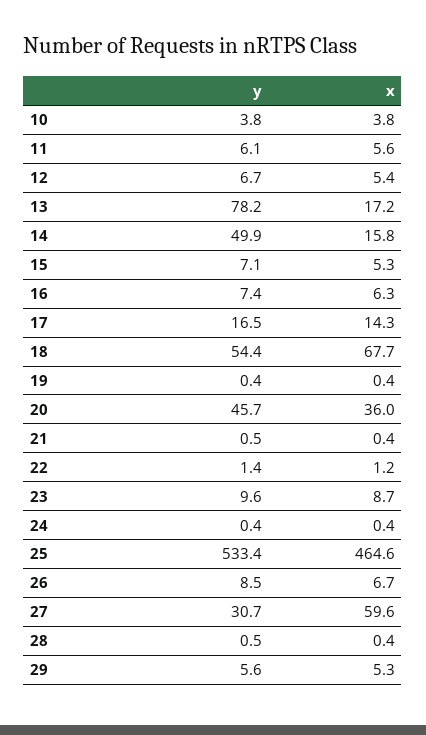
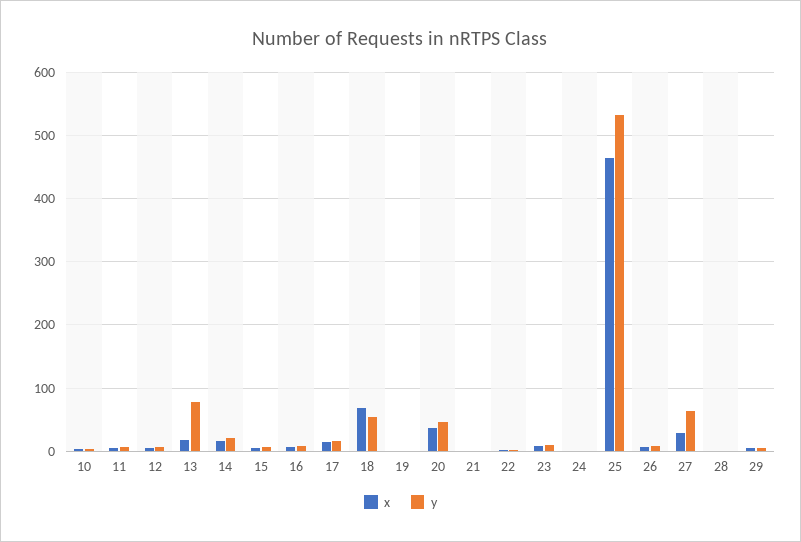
y, 14: 49.9 -> 20
y, 27: 30.7 -> 60
x, 27: 59.6 -> 30

